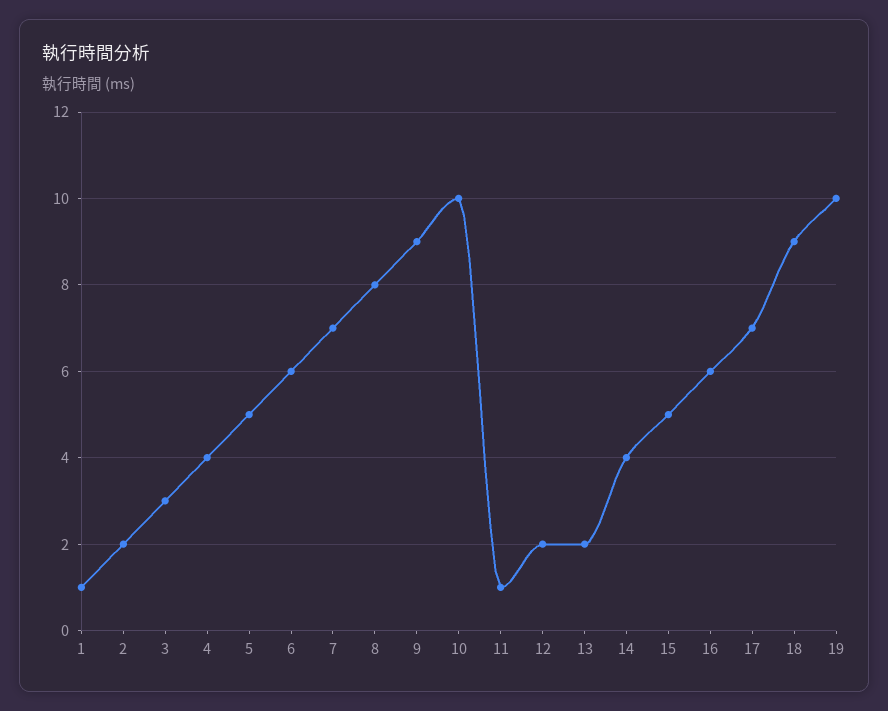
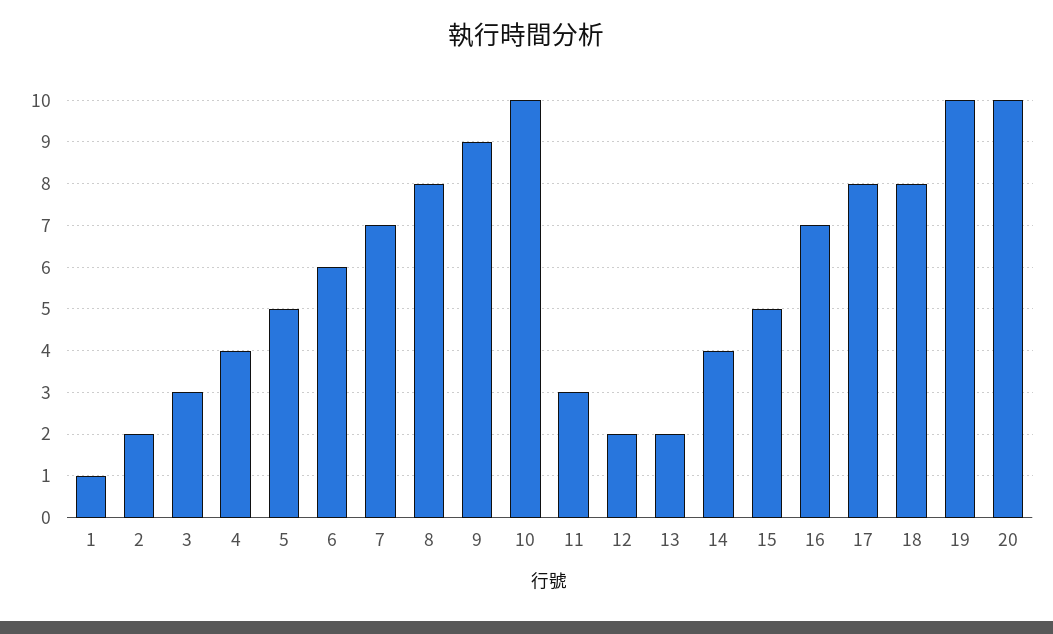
11: 1 -> 3
16: 6 -> 7
17: 7 -> 8
18: 9 -> 8
20: none -> 10

